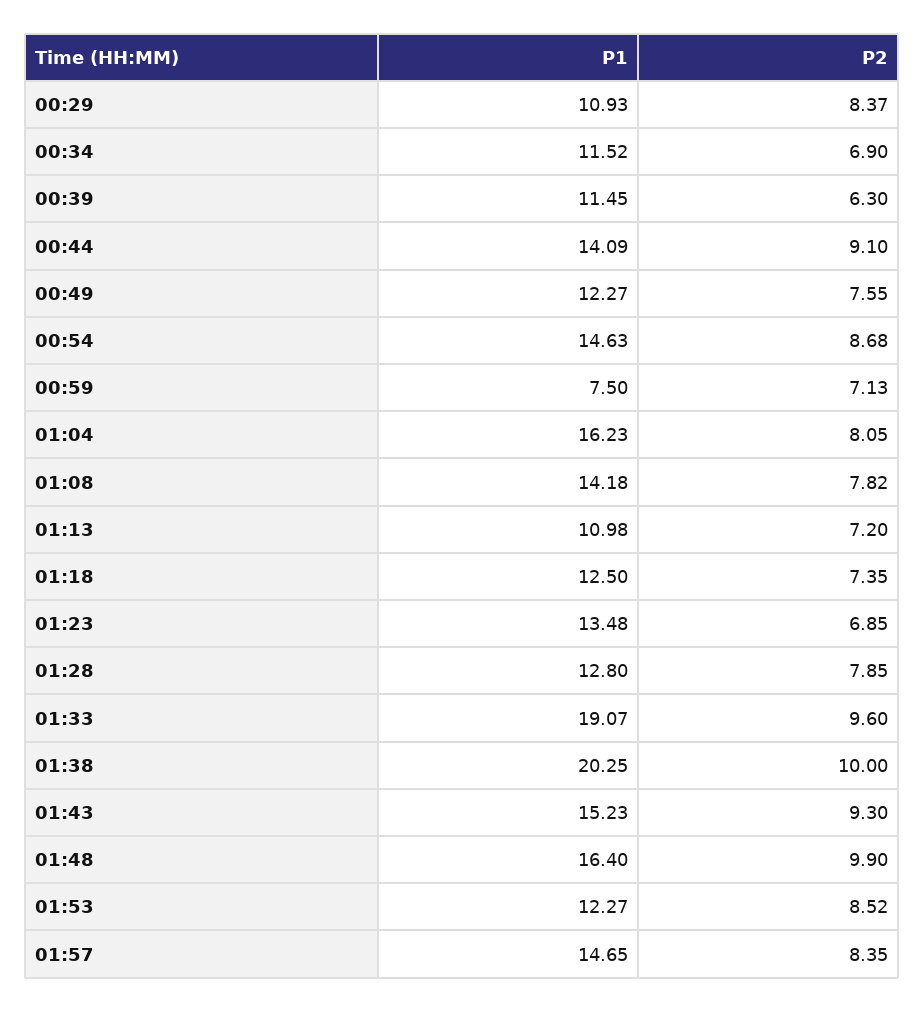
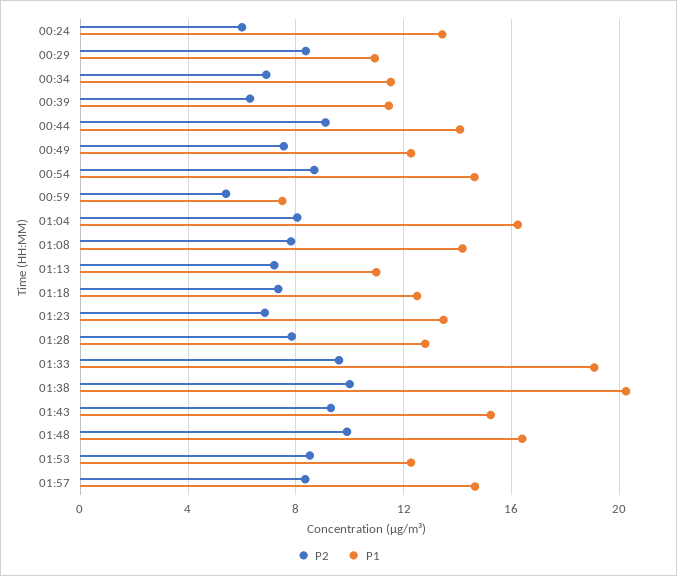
P2, 00:59: 7.13 -> 5.5
P2, 00:24: none -> 6
P1, 00:24: none -> 13.5

